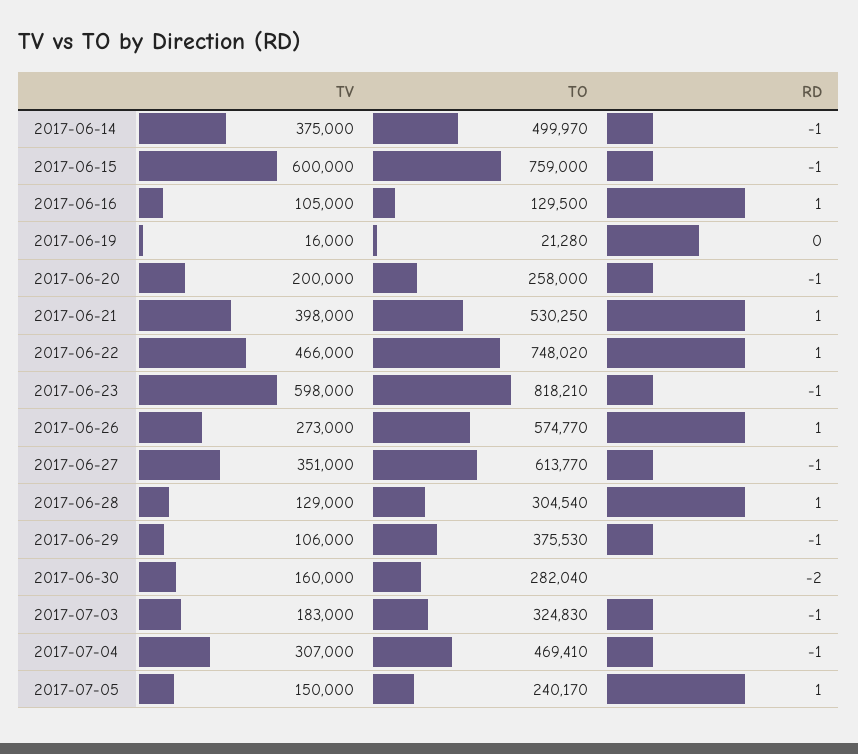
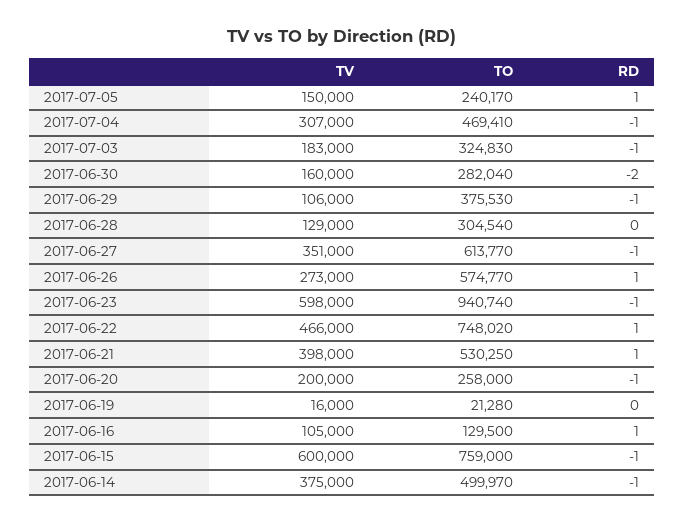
TO, 2017-06-23: 818210 -> 940740
RD, 2017-06-28: 1 -> 0

